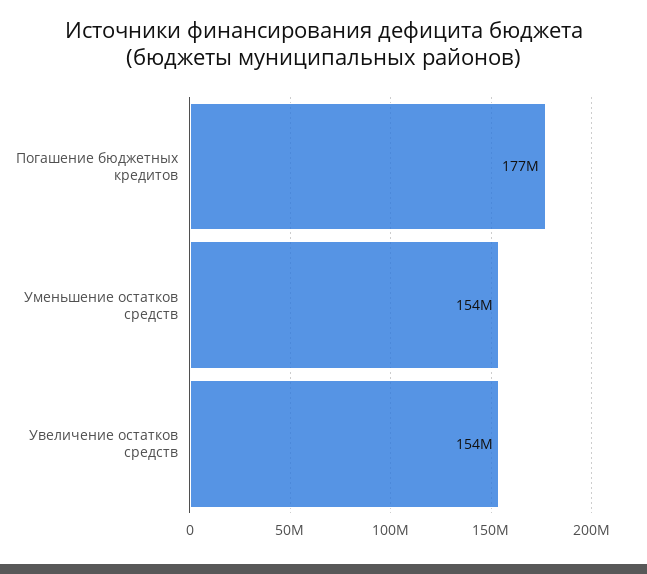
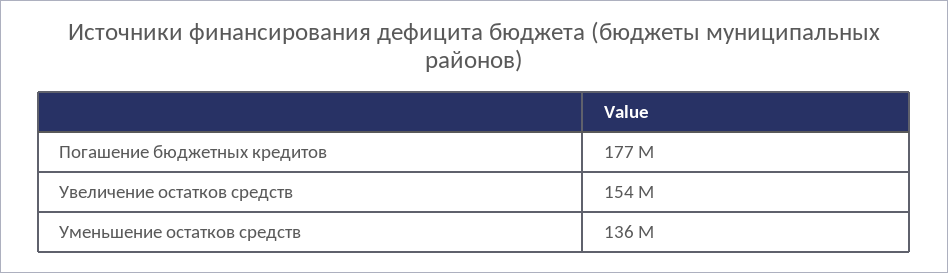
Уменьшение остатков средств: 154000000 -> 136000000

